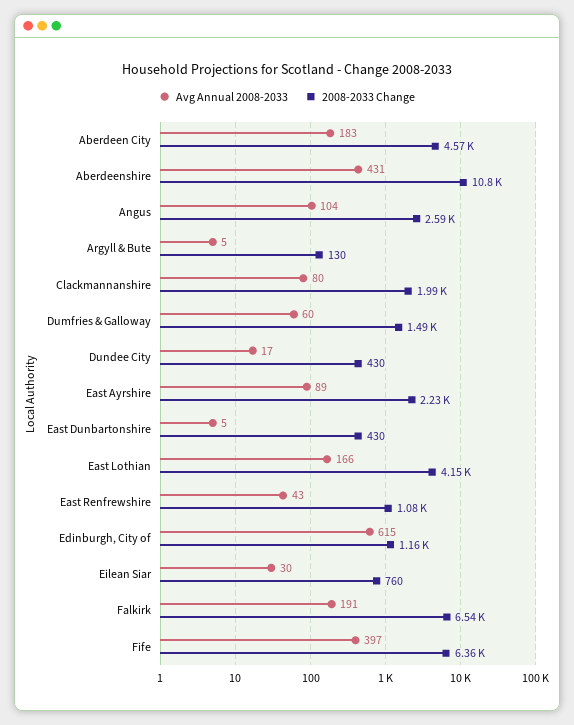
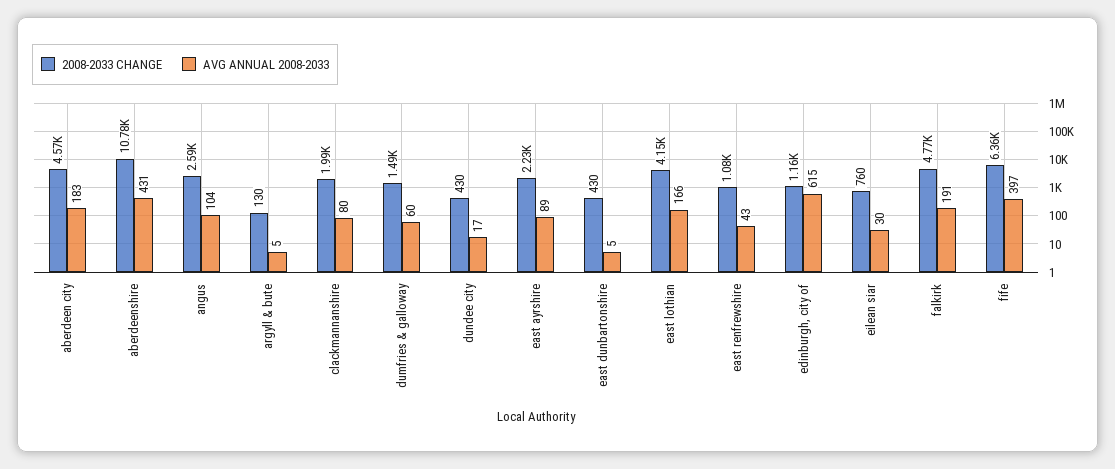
2008-2033 Change, Falkirk: 6540 -> 4770

